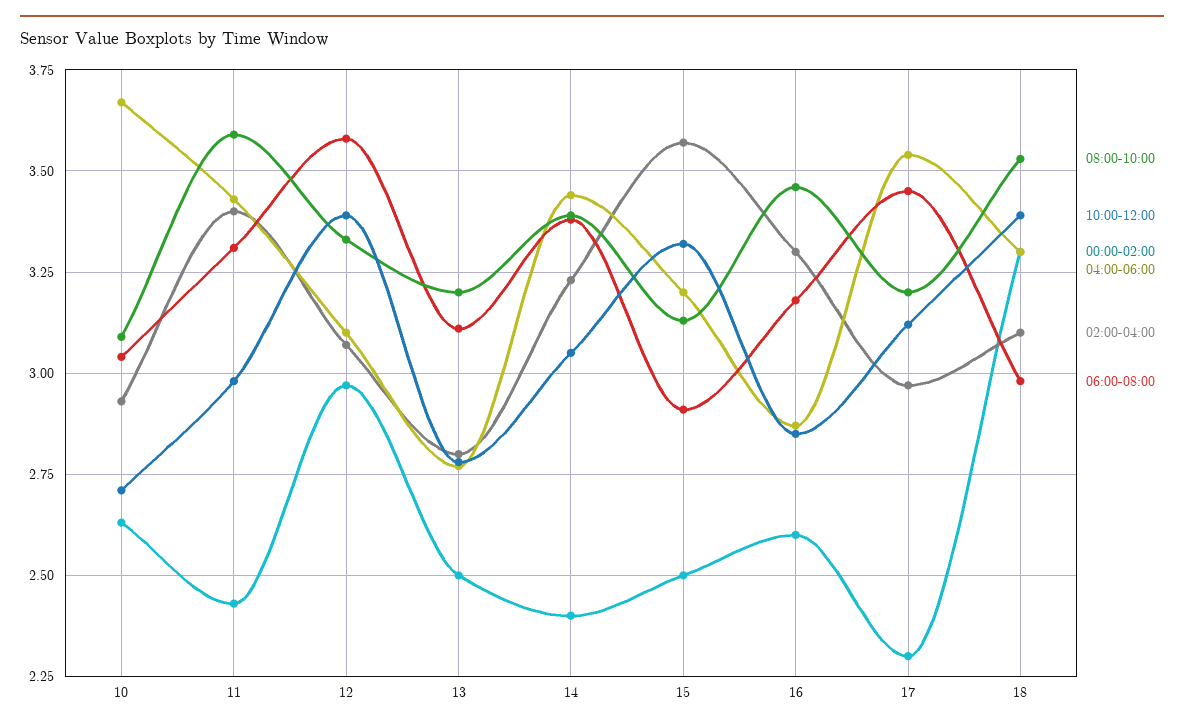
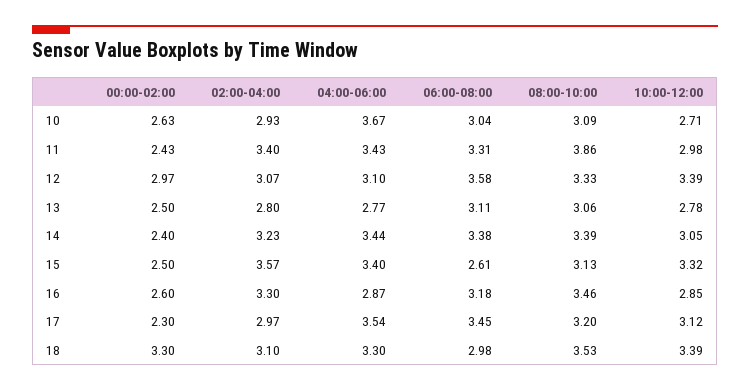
08:00-10:00, 11: 3.6 -> 3.86
08:00-10:00, 13: 3.2 -> 3.06
04:00-06:00, 15: 3.2 -> 3.4
06:00-08:00, 15: 2.9 -> 2.61

